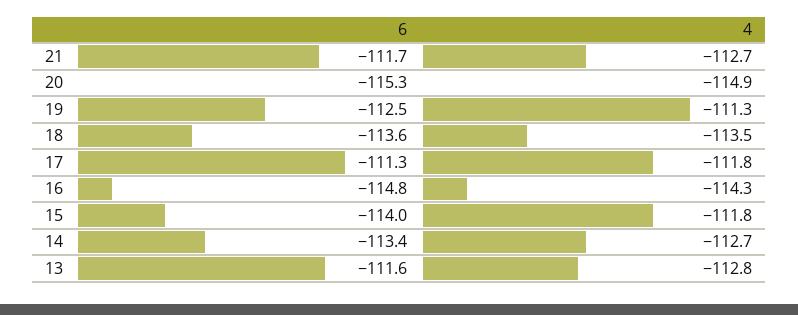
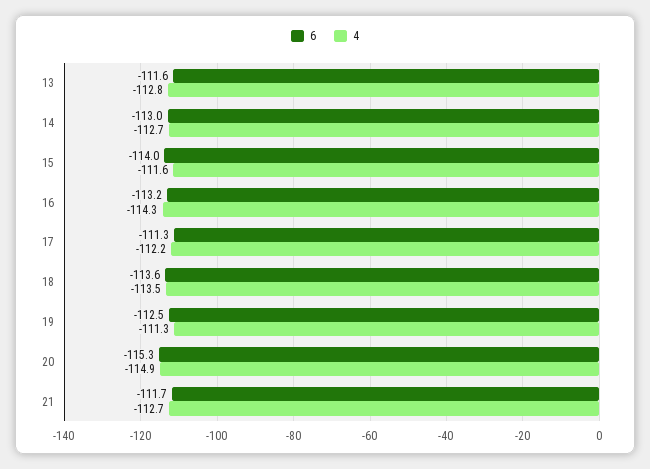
4, 17: -111.8 -> -112.2
6, 16: -114.8 -> -113.2
4, 15: -111.8 -> -111.6
6, 14: -113.4 -> -113

